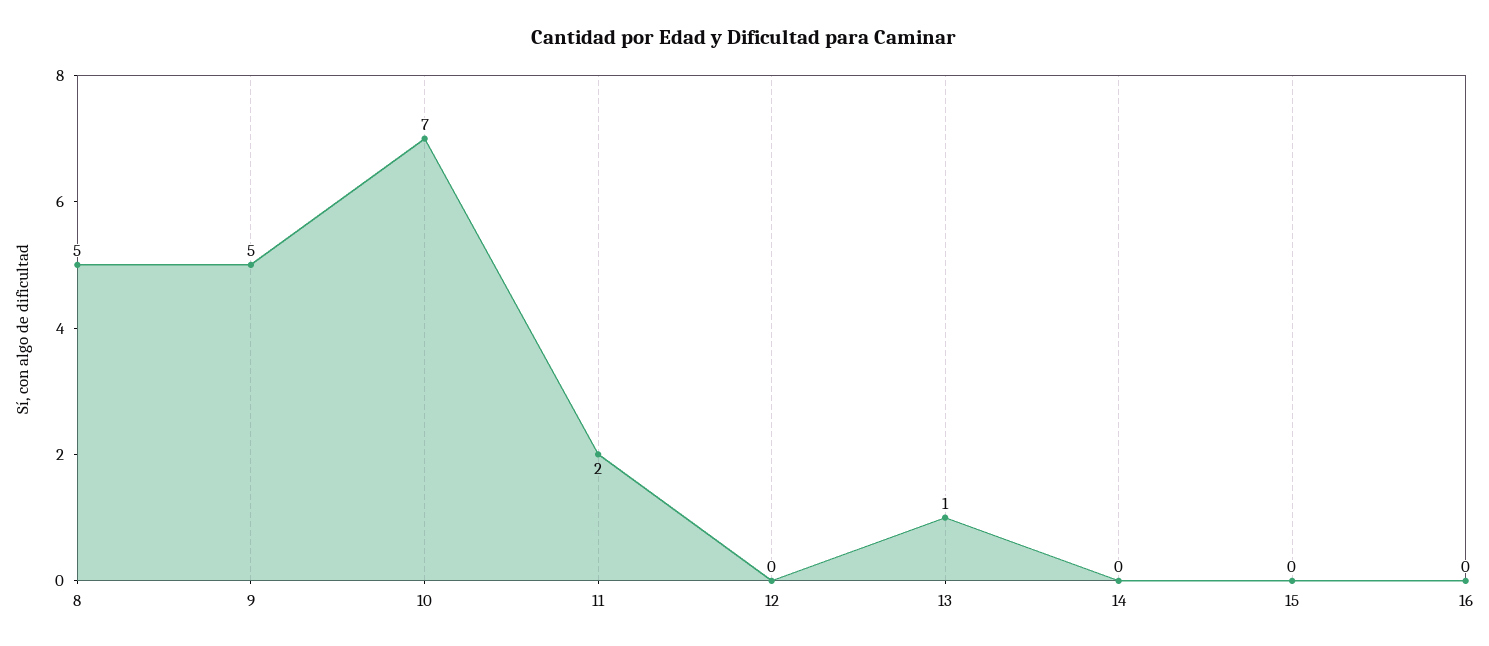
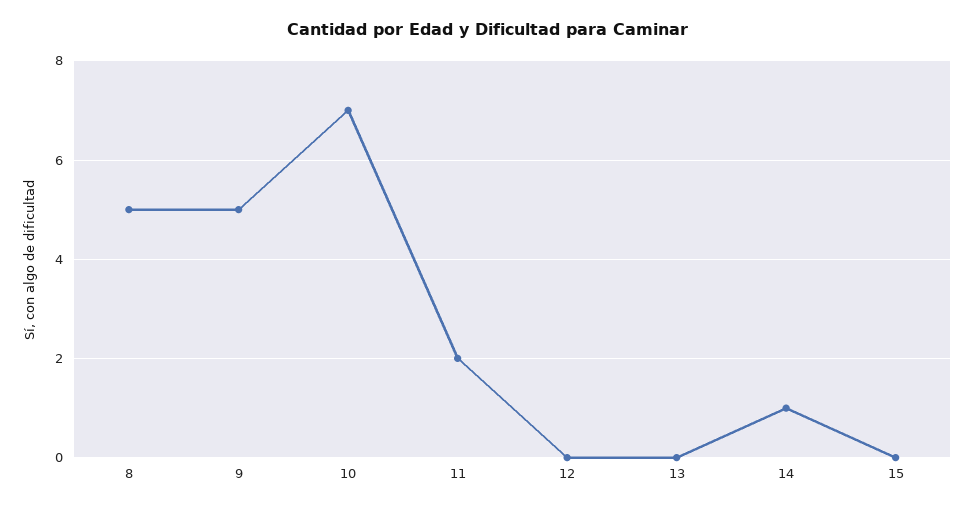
13: 1 -> 0
14: 0 -> 1
16: 0 -> none

